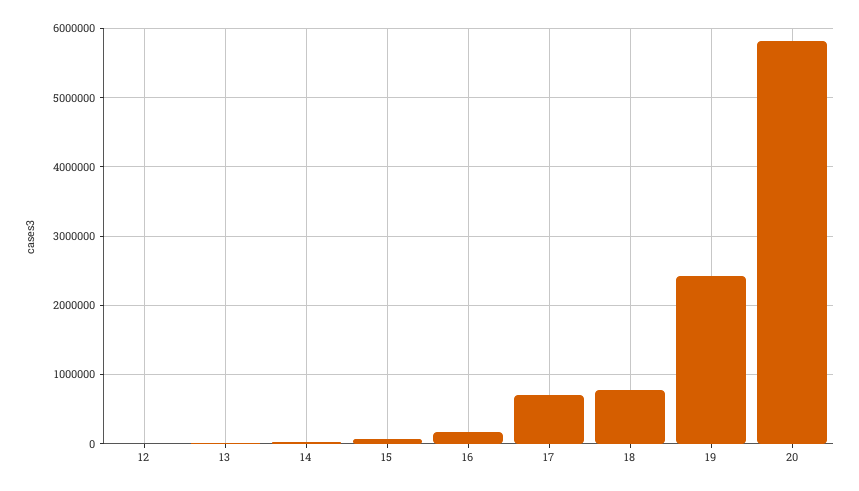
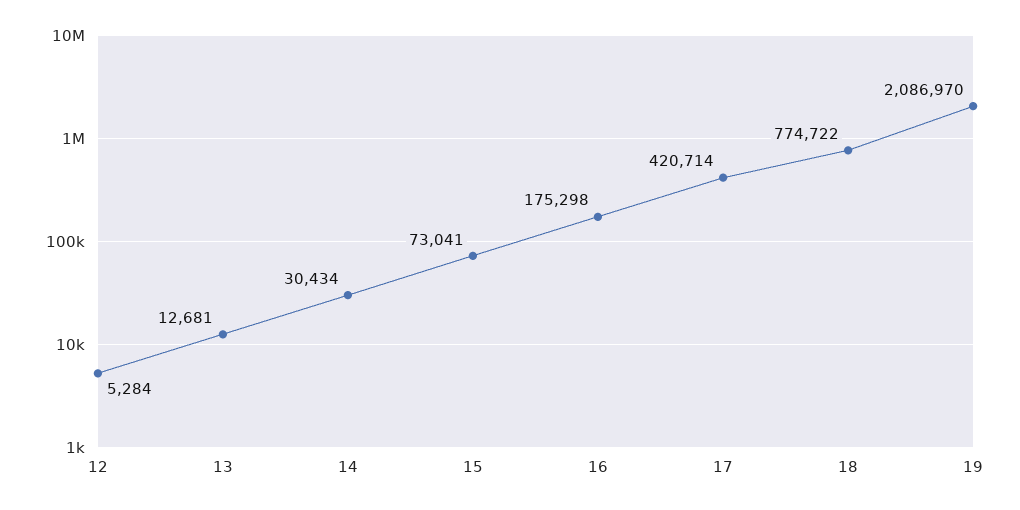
17: 700000 -> 420714
19: 2400000 -> 2086970
20: 5800000 -> none

